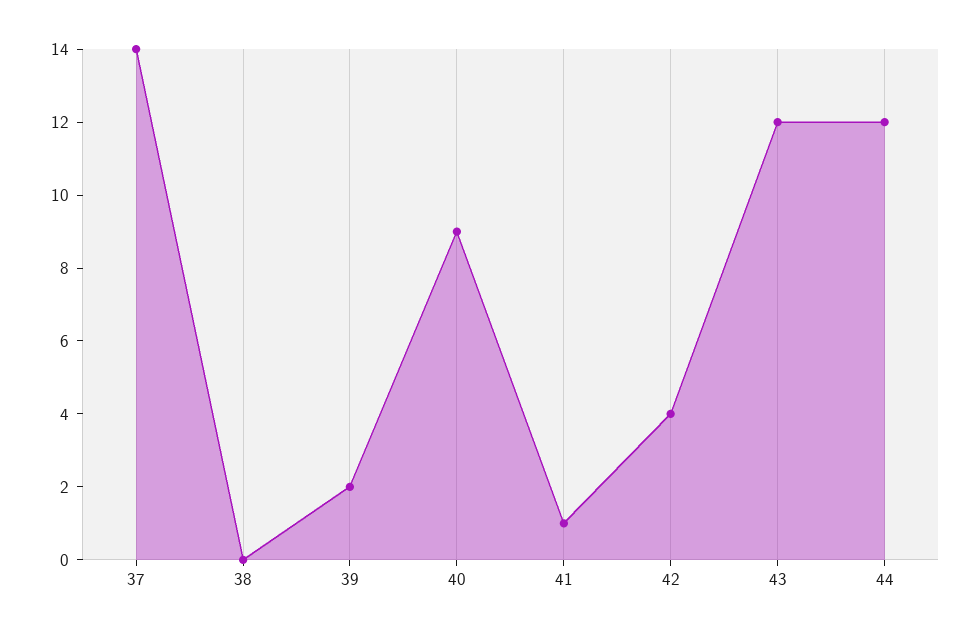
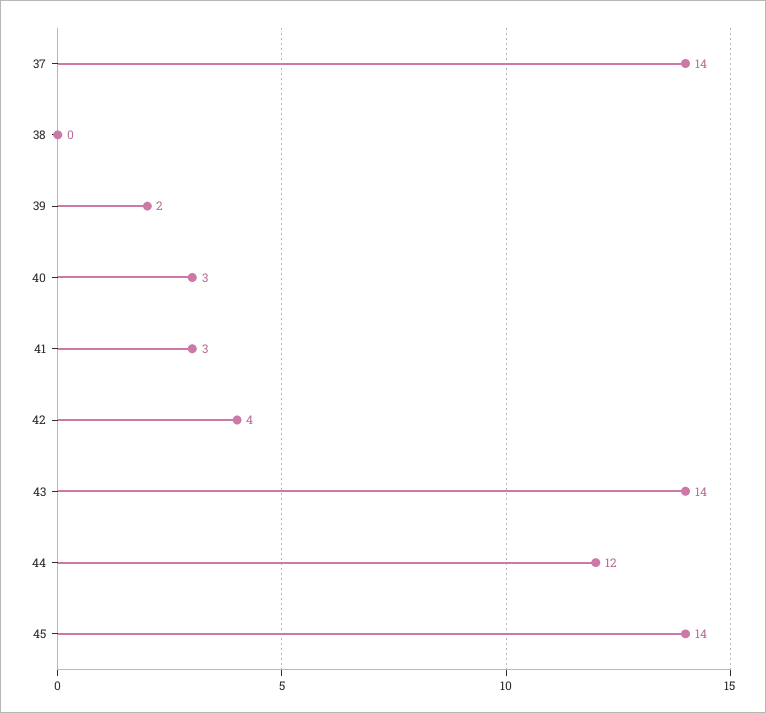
40: 9 -> 3
41: 1 -> 3
43: 12 -> 14
45: none -> 14

